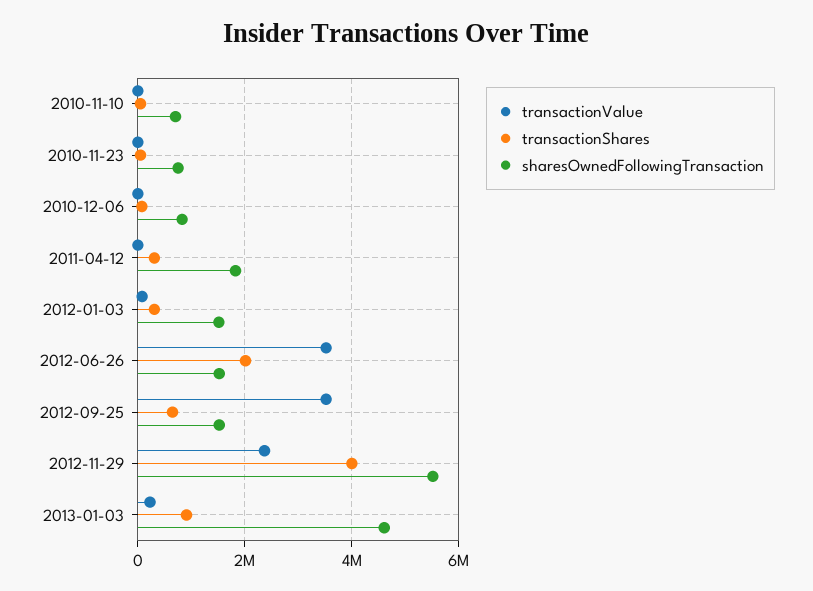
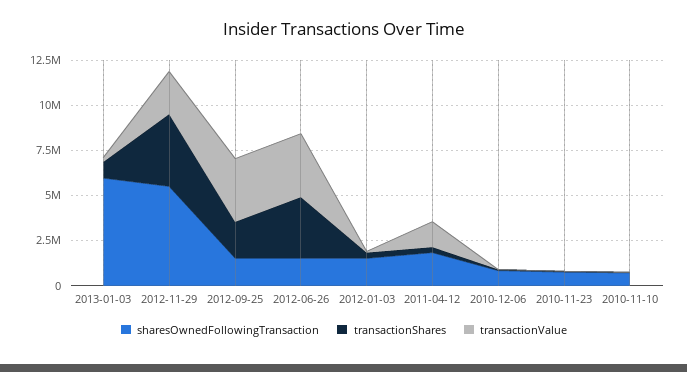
transactionValue, 2011-04-12: 0 -> 1500000
transactionShares, 2012-06-26: 2000000 -> 3500000
transactionShares, 2012-09-25: 600000 -> 2000000
sharesOwnedFollowingTransaction, 2013-01-03: 4600000 -> 6000000

